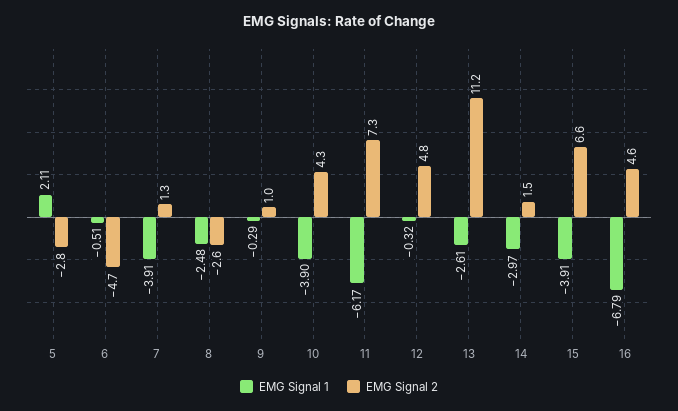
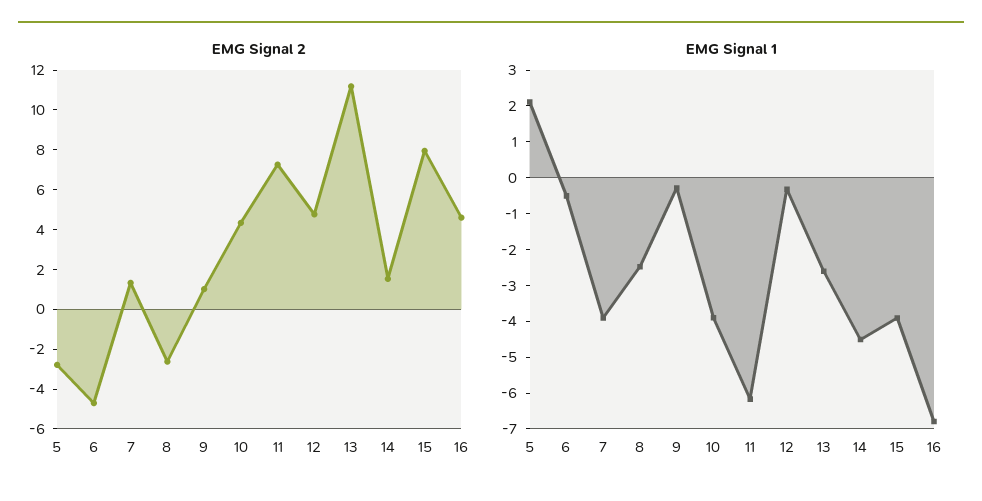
EMG Signal 1, 14: -2.97 -> -4.5
EMG Signal 2, 15: 6.6 -> 8

